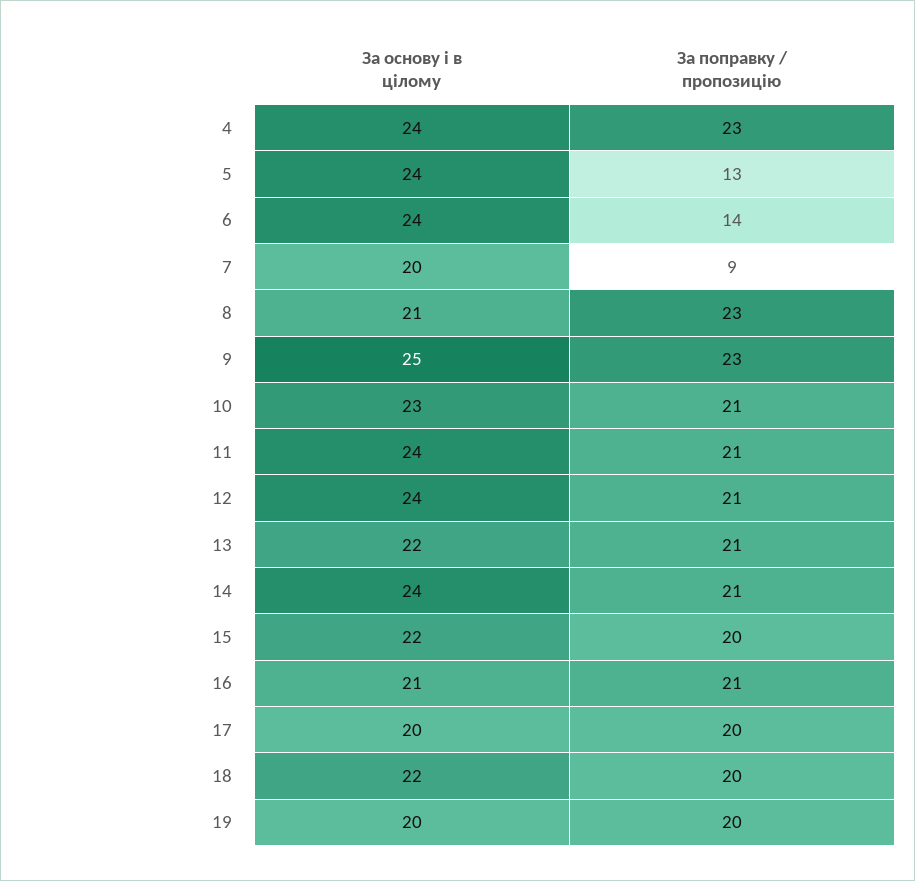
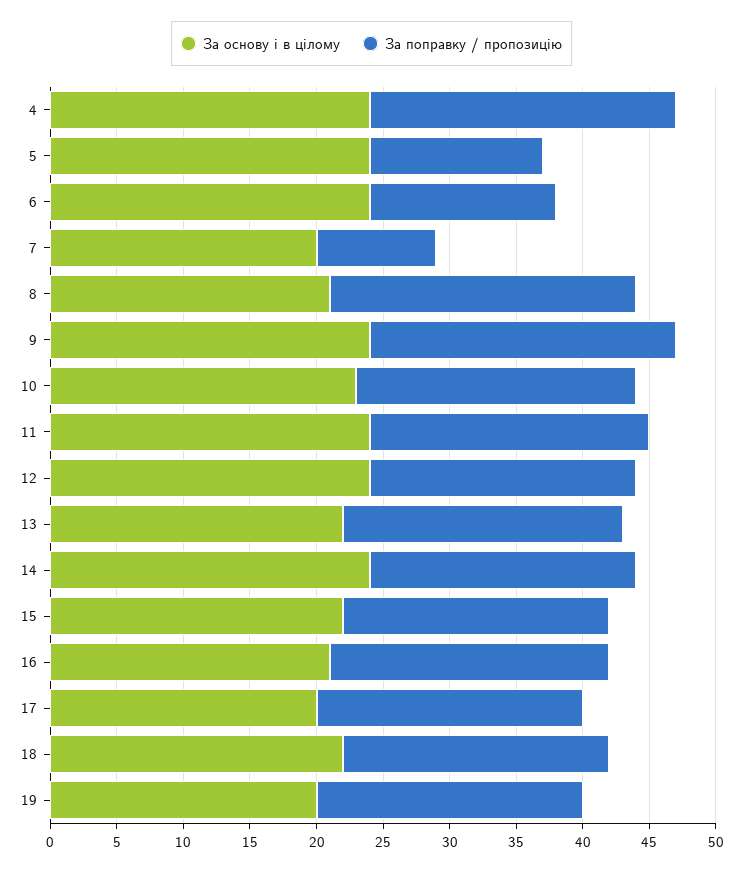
За основу і в цілому, 9: 25 -> 24
За поправку / пропозицію, 12: 21 -> 20
За поправку / пропозицію, 14: 21 -> 20

